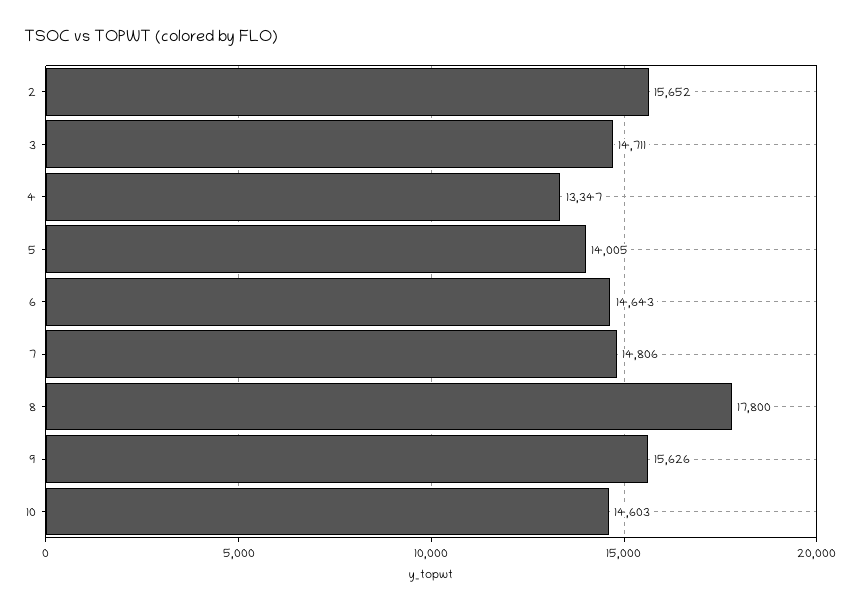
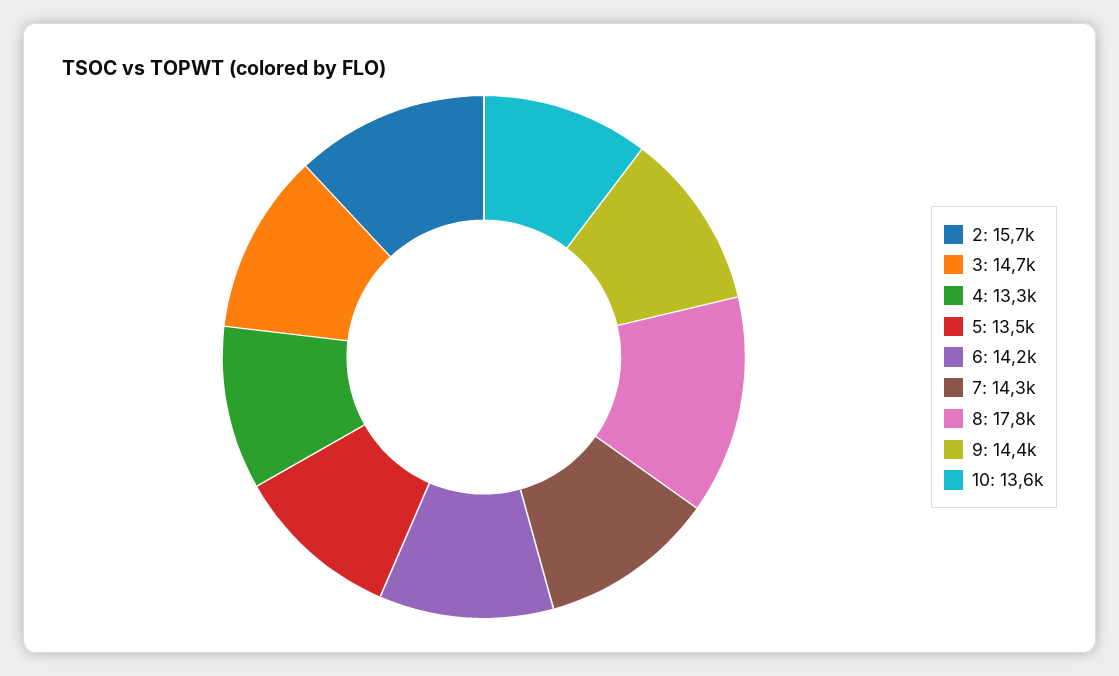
5: 14005 -> 13500
6: 14643 -> 14200
7: 14806 -> 14300
9: 15626 -> 14400
10: 14603 -> 13600

